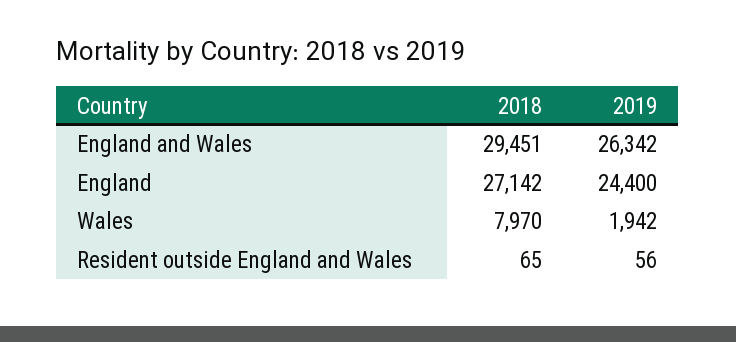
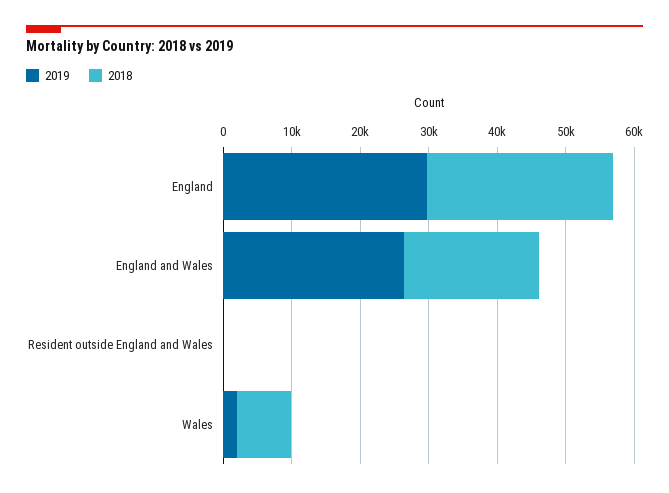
2018, England and Wales: 29451 -> 20000
2019, England: 24400 -> 30000

